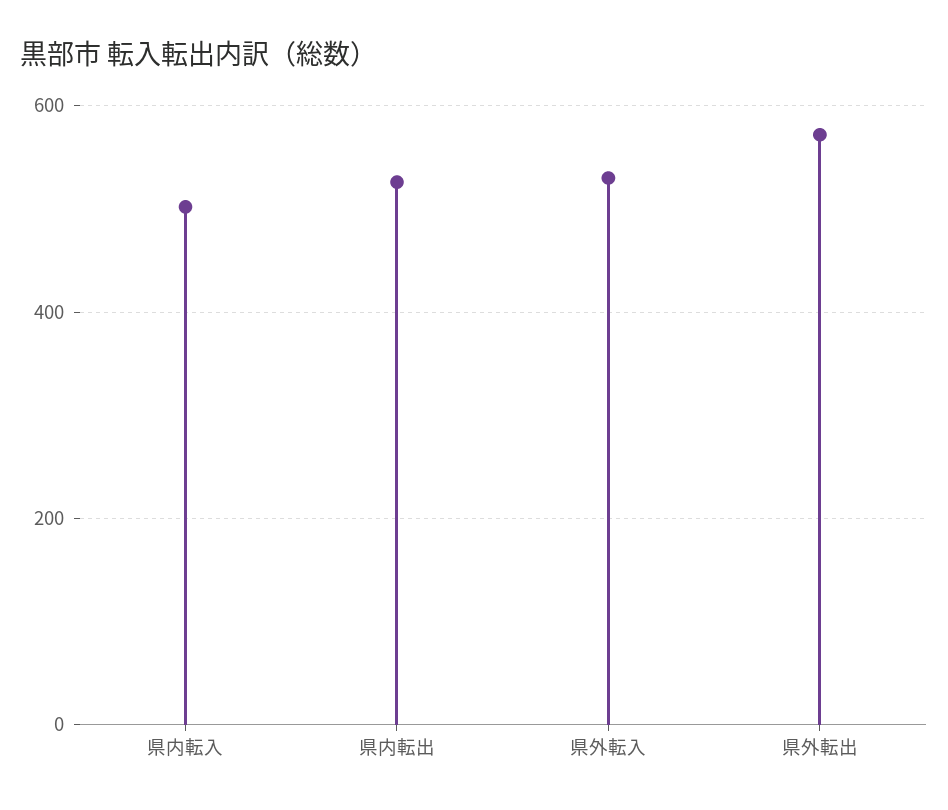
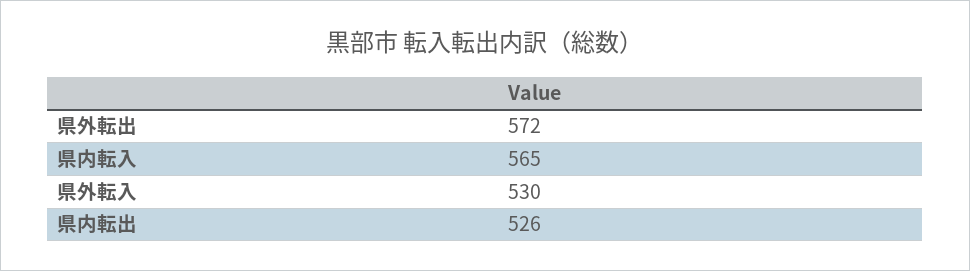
県内転入: 500 -> 565

